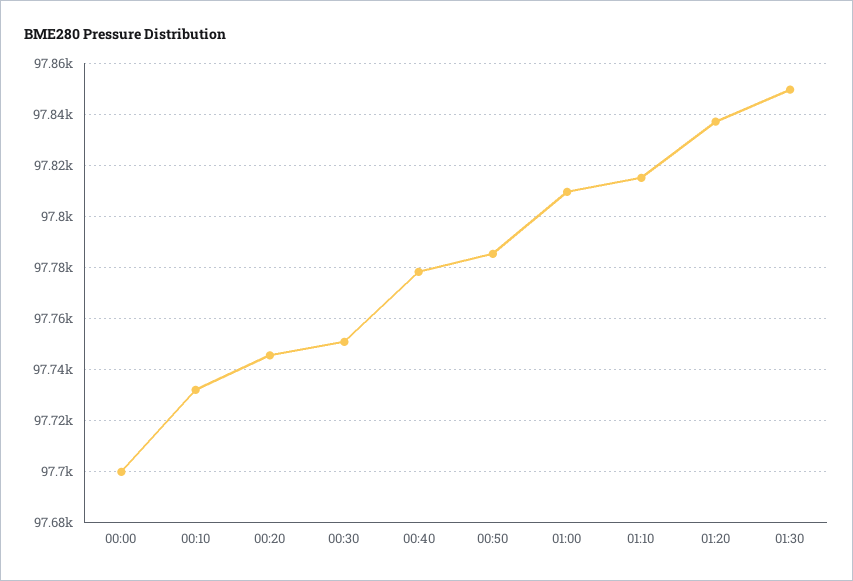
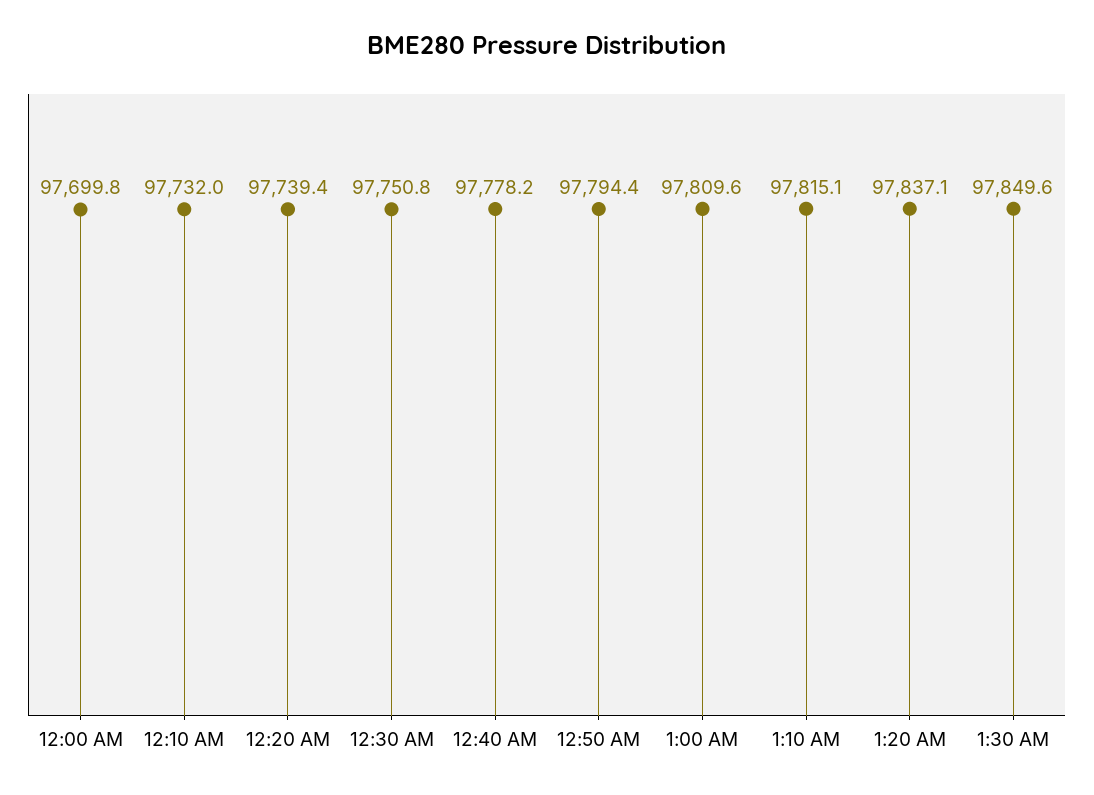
00:20: 97745 -> 97739.4
00:50: 97785 -> 97794.4

